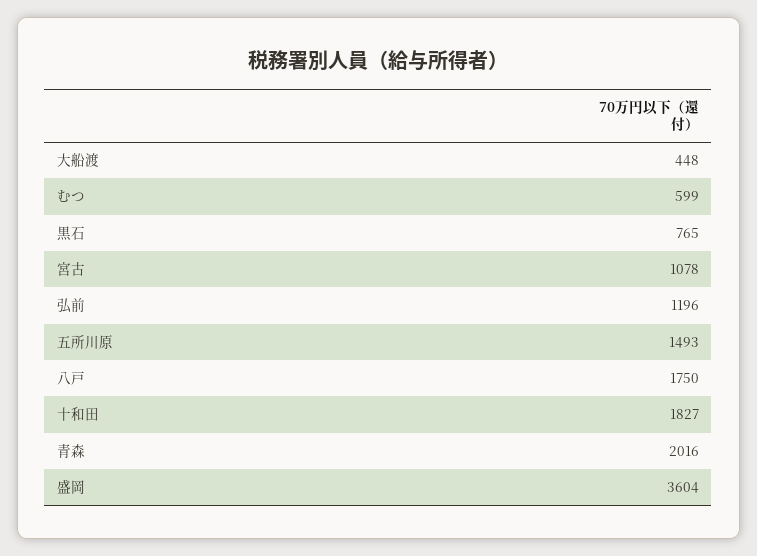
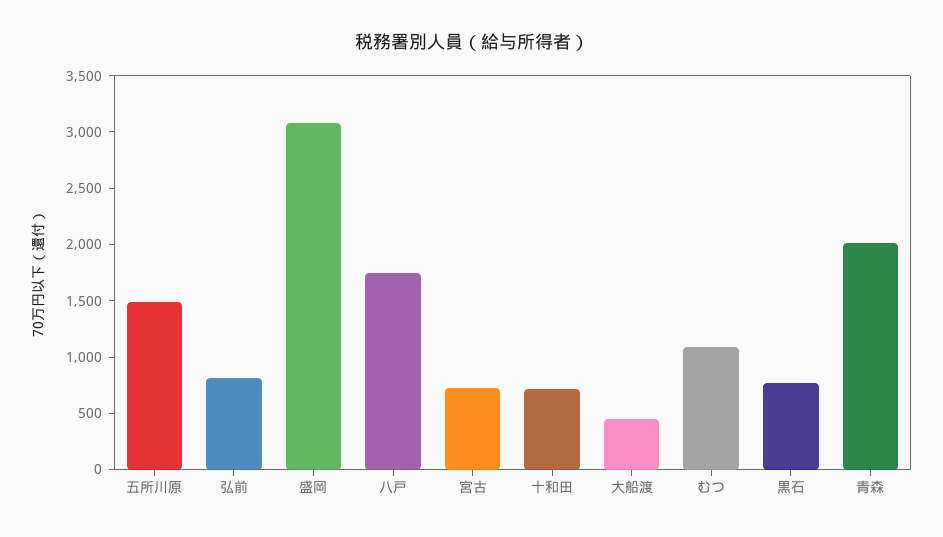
むつ: 599 -> 1100
宮古: 1078 -> 700
弘前: 1196 -> 800
十和田: 1827 -> 700
盛岡: 3604 -> 3100

